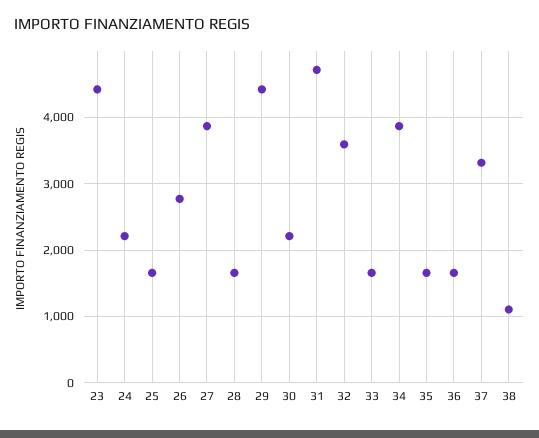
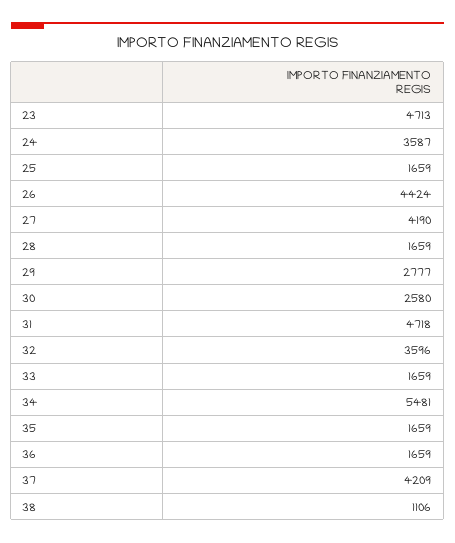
23: 4400 -> 4713
24: 2200 -> 3587
26: 2800 -> 4424
27: 3900 -> 4190
29: 4400 -> 2777
30: 2200 -> 2580
34: 3900 -> 5481
37: 3300 -> 4209

